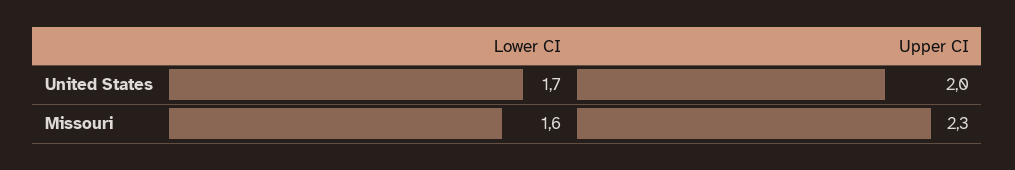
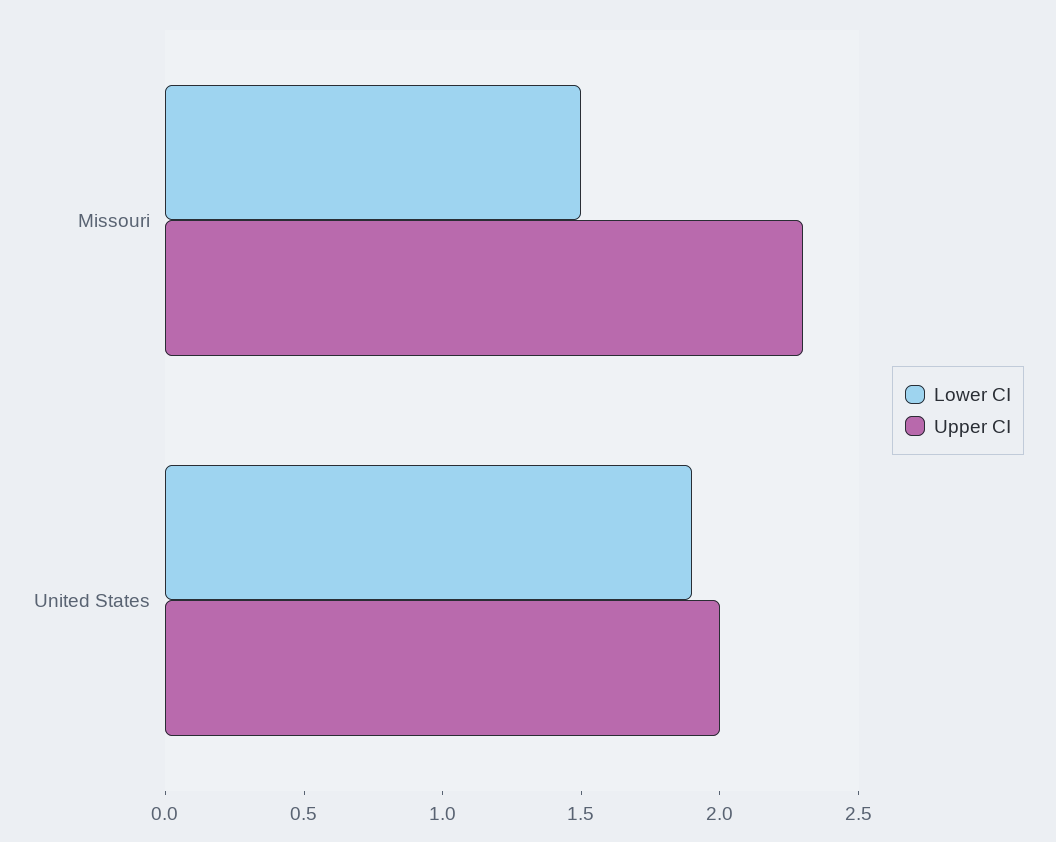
Lower CI, United States: 1.7 -> 1.9
Lower CI, Missouri: 1.6 -> 1.5

